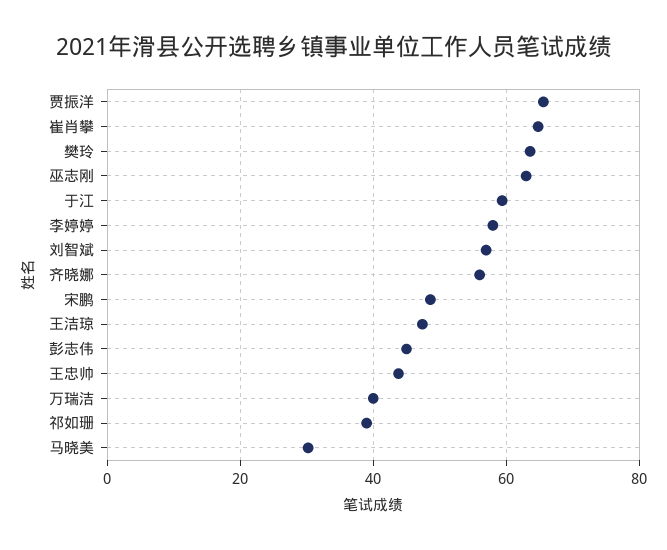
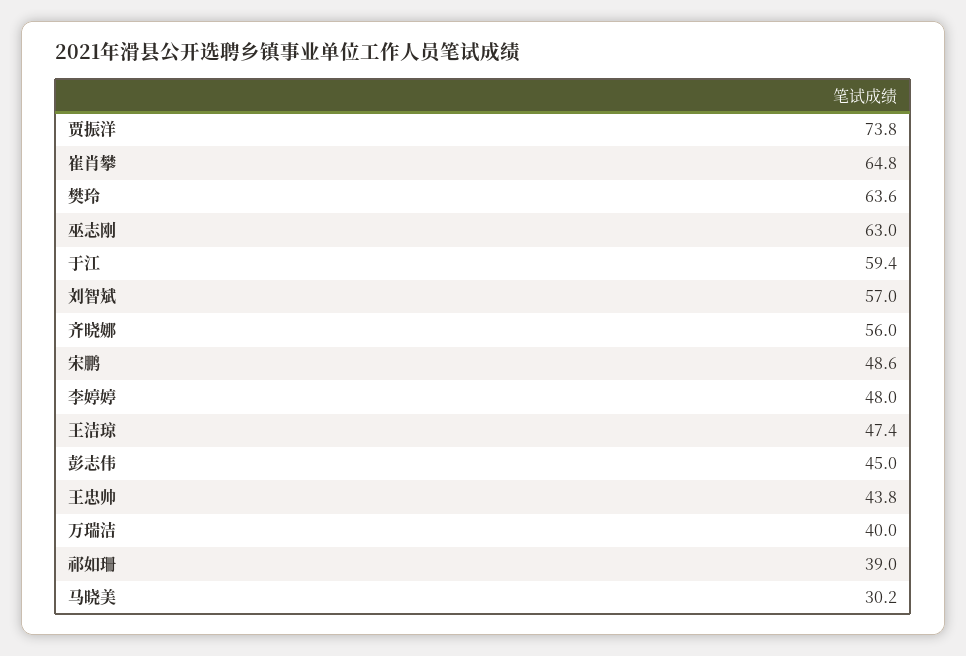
贾振洋: 66 -> 73.8
李婷婷: 58 -> 48

